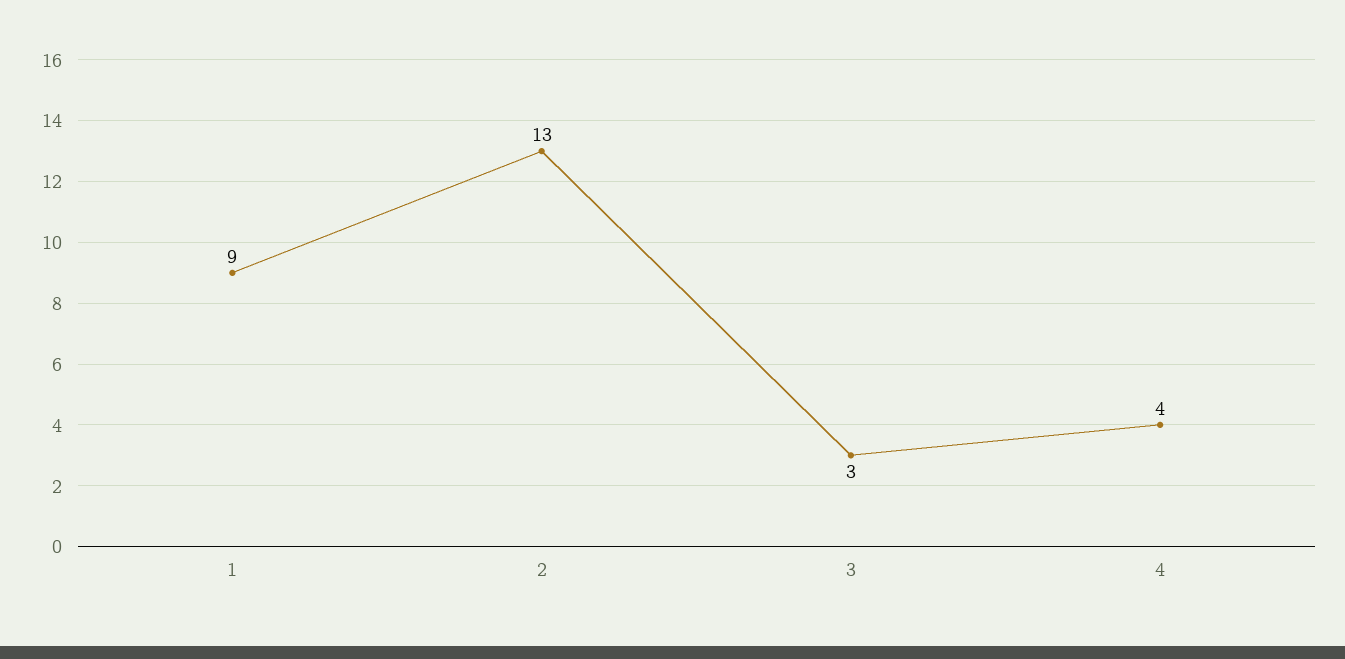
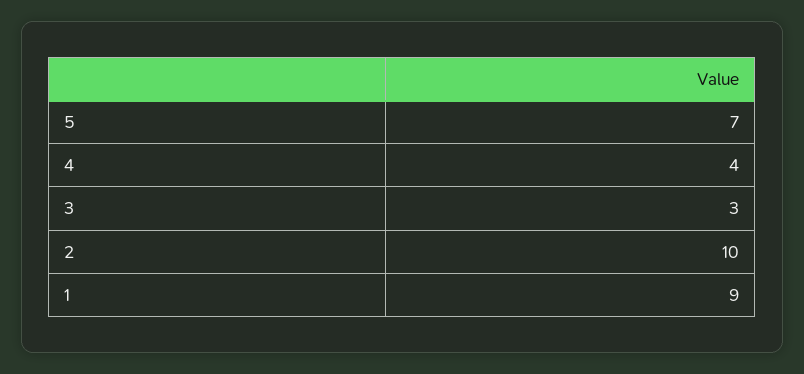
2: 13 -> 10
5: none -> 7

